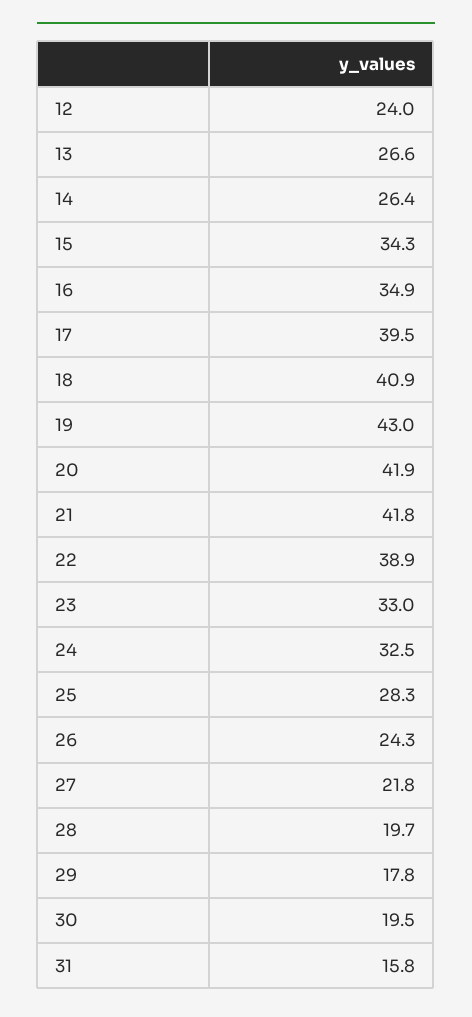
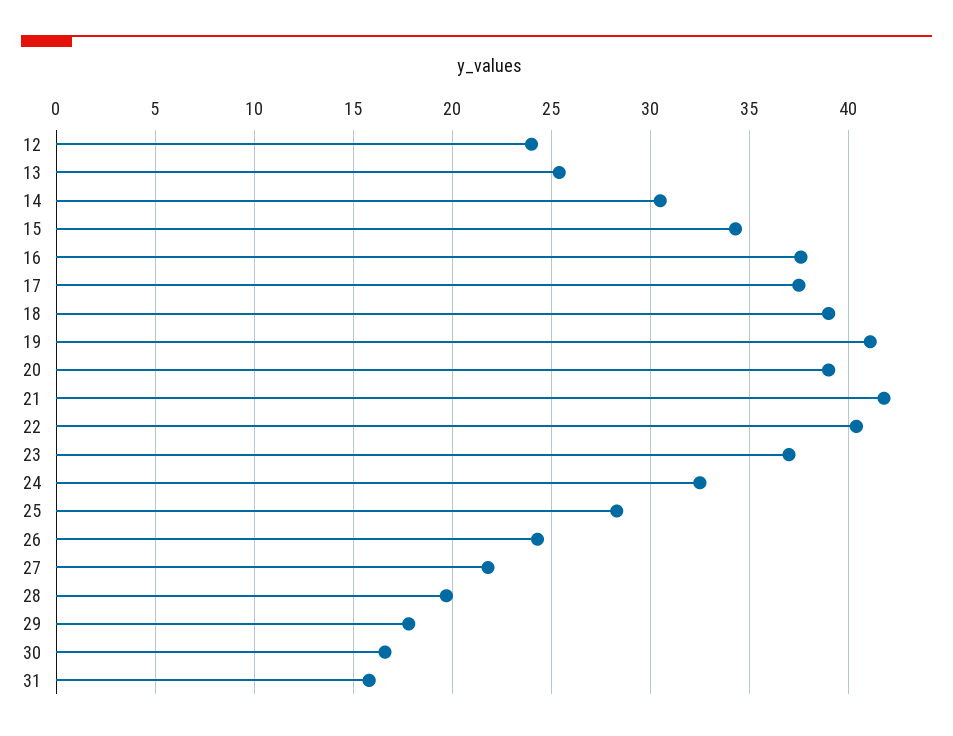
13: 26.6 -> 25.5
14: 26.4 -> 30.5
16: 34.9 -> 37.5
17: 39.5 -> 37.5
18: 40.9 -> 39
19: 43 -> 41
20: 41.9 -> 39
22: 38.9 -> 40.5
23: 33 -> 37
30: 19.5 -> 16.5

